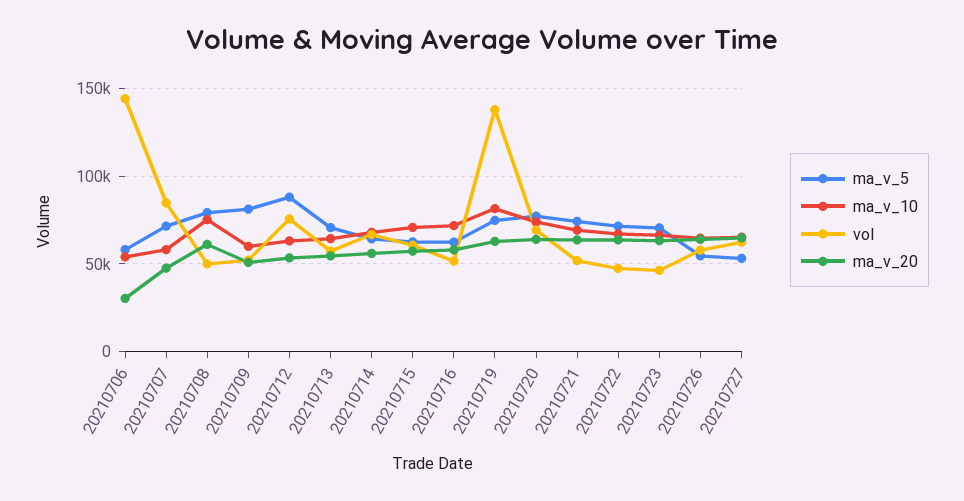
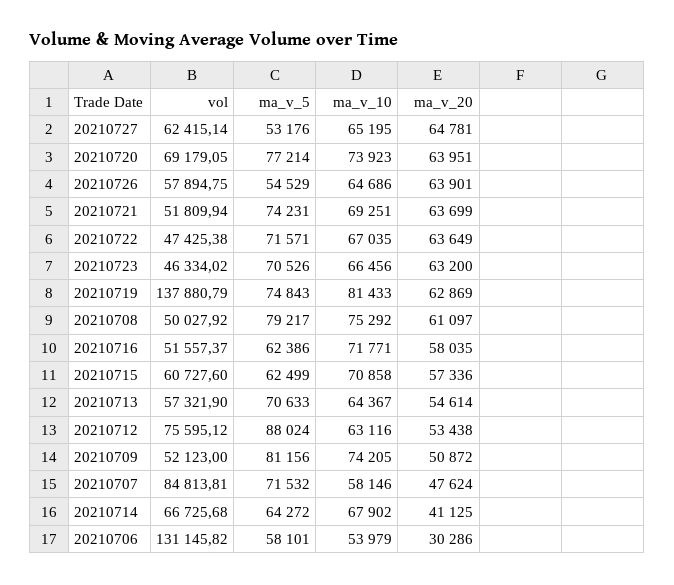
vol, 20210706: 145000 -> 131145.82
ma_v_10, 20210709: 60000 -> 74205
ma_v_20, 20210714: 55000 -> 41125

